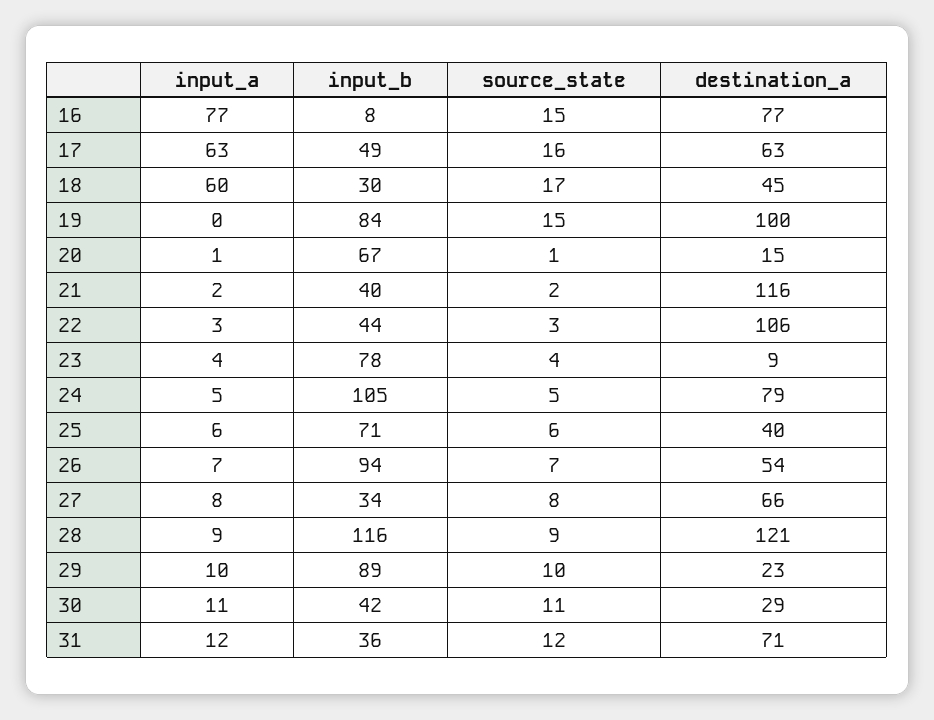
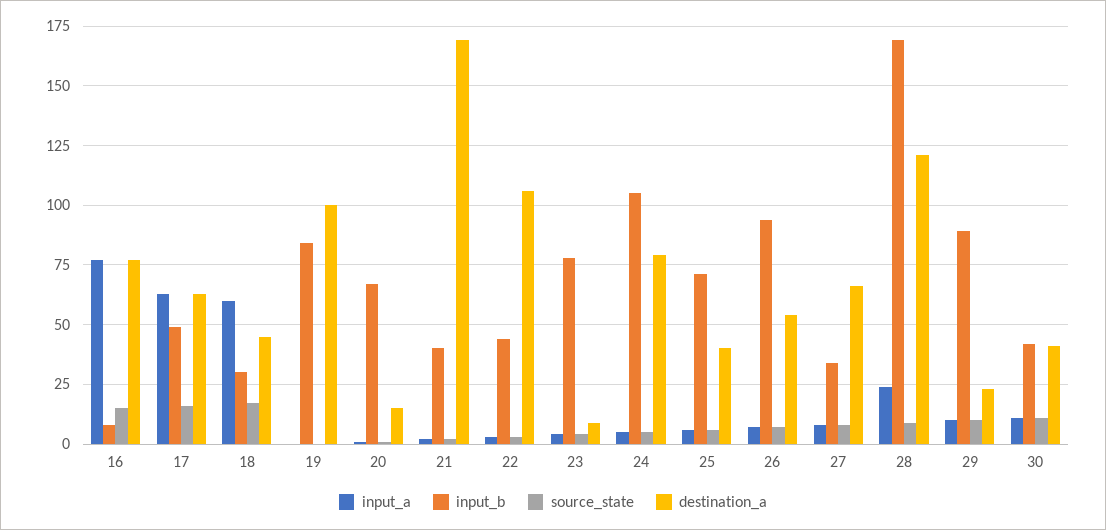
source_state, 19: 15 -> 0
destination_a, 21: 116 -> 170
input_a, 28: 9 -> 25
input_b, 28: 116 -> 170
destination_a, 30: 29 -> 40
input_a, 31: 12 -> none
input_b, 31: 36 -> none
source_state, 31: 12 -> none
destination_a, 31: 71 -> none

